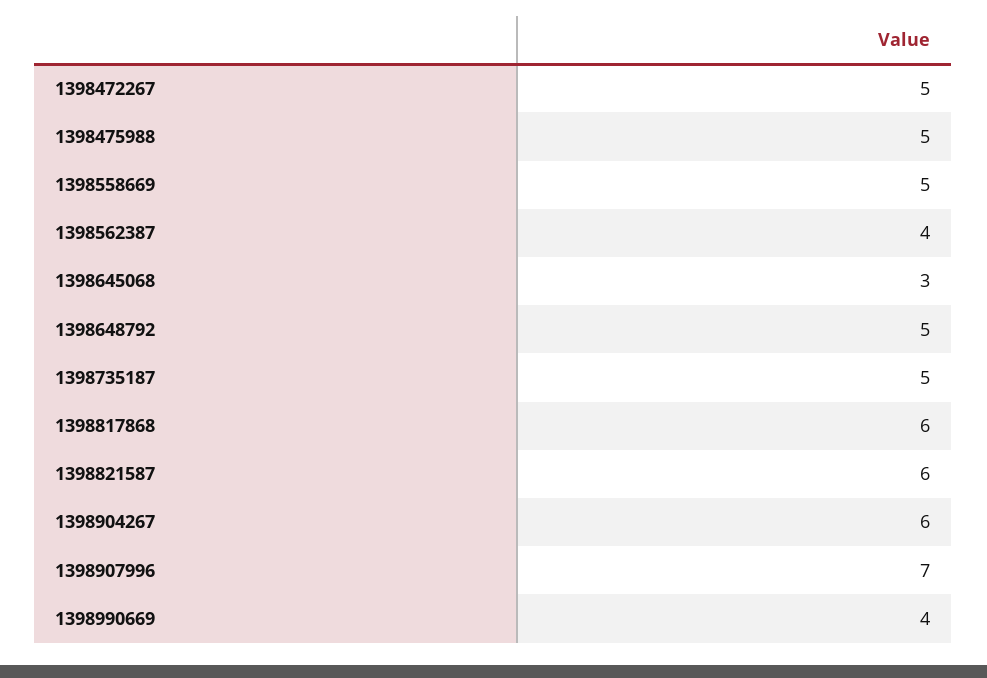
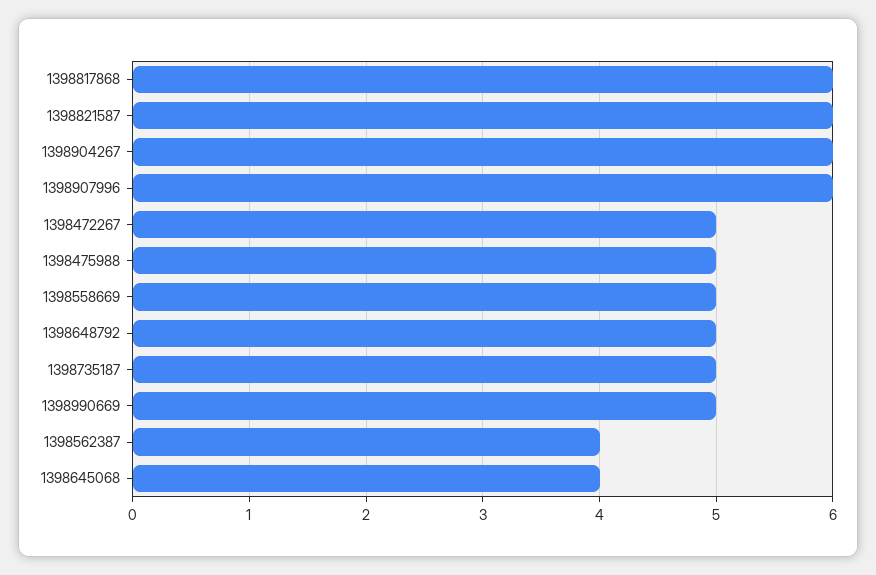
1398645068: 3 -> 4
1398907996: 7 -> 6
1398990669: 4 -> 5

